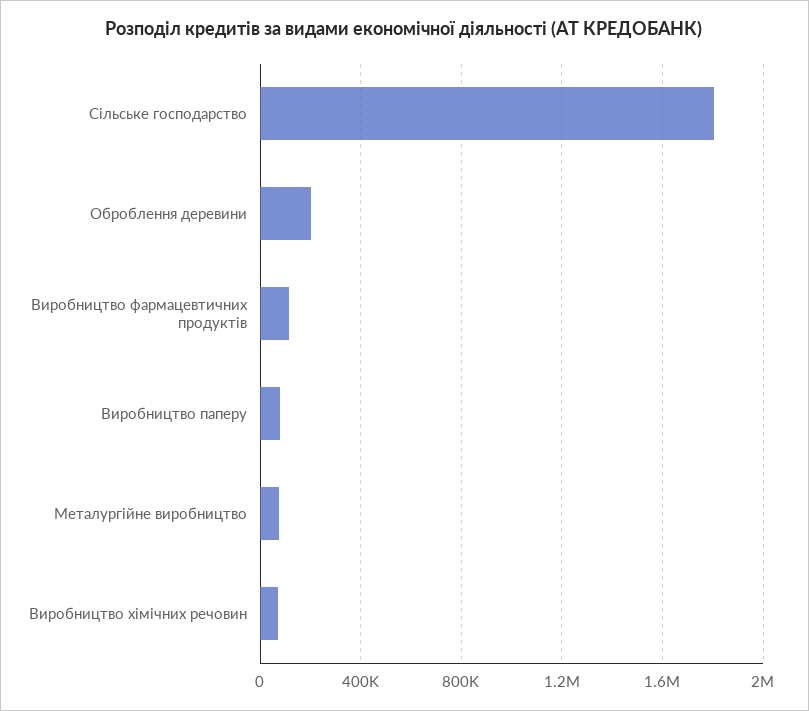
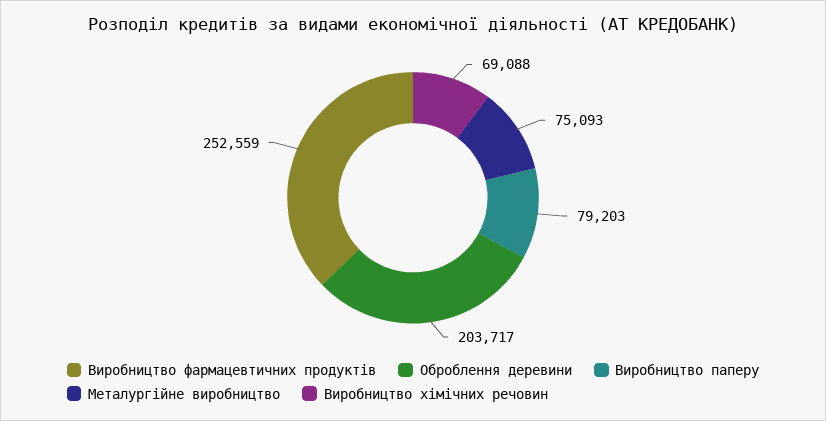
Сільське господарство: 1800000 -> none
Виробництво фармацевтичних продуктів: 100000 -> 252559

